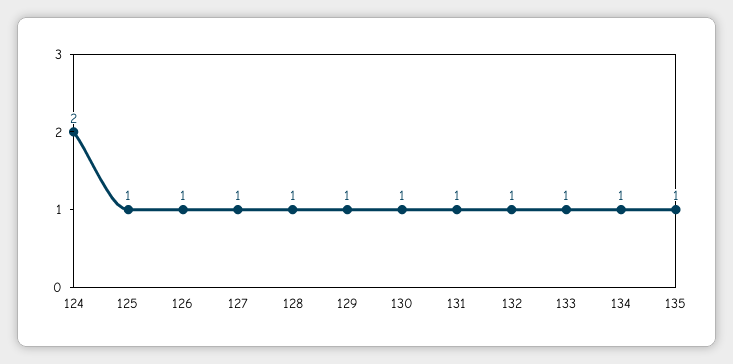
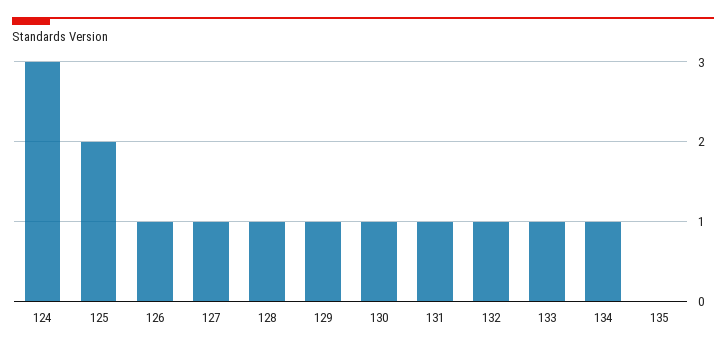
124: 2 -> 3
125: 1 -> 2
135: 1 -> 0

